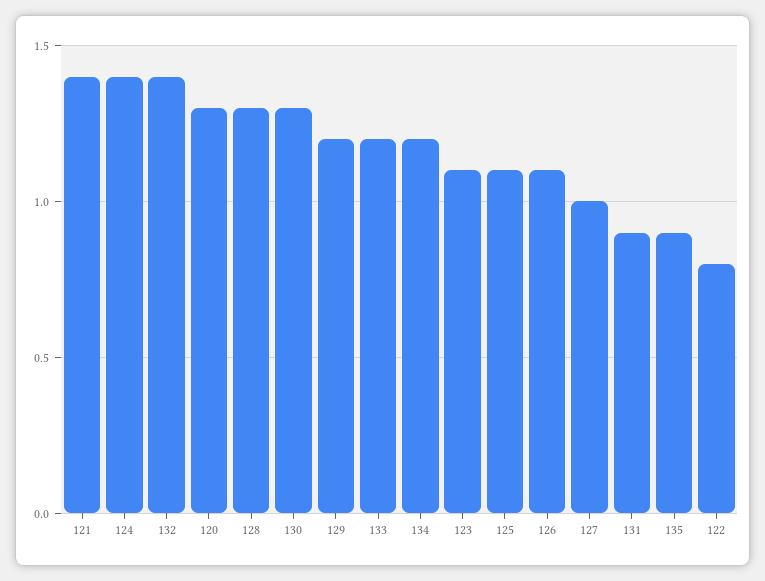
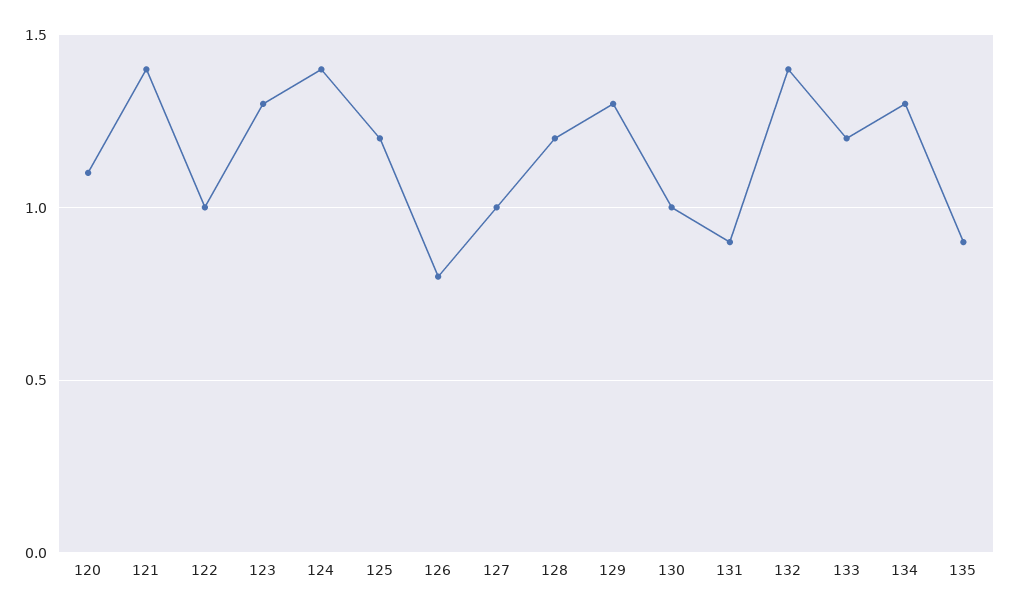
120: 1.3 -> 1.1
128: 1.3 -> 1.2
130: 1.3 -> 1
129: 1.2 -> 1.3
134: 1.2 -> 1.3
123: 1.1 -> 1.3
125: 1.1 -> 1.2
126: 1.1 -> 0.8
122: 0.8 -> 1

